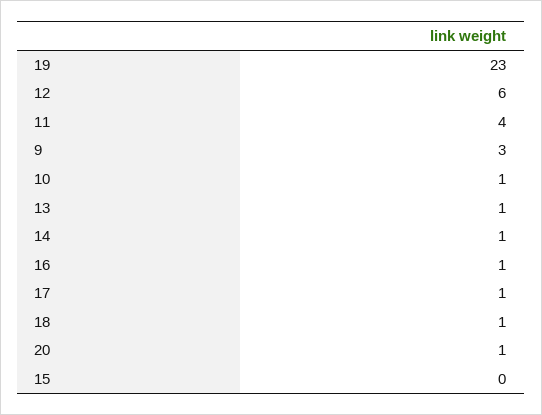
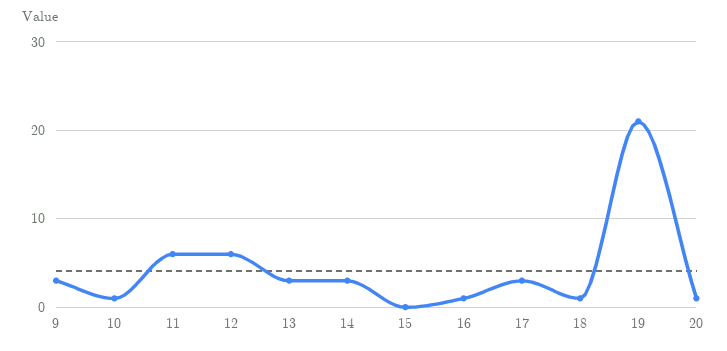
19: 23 -> 21
11: 4 -> 6
13: 1 -> 3
14: 1 -> 3
17: 1 -> 3

